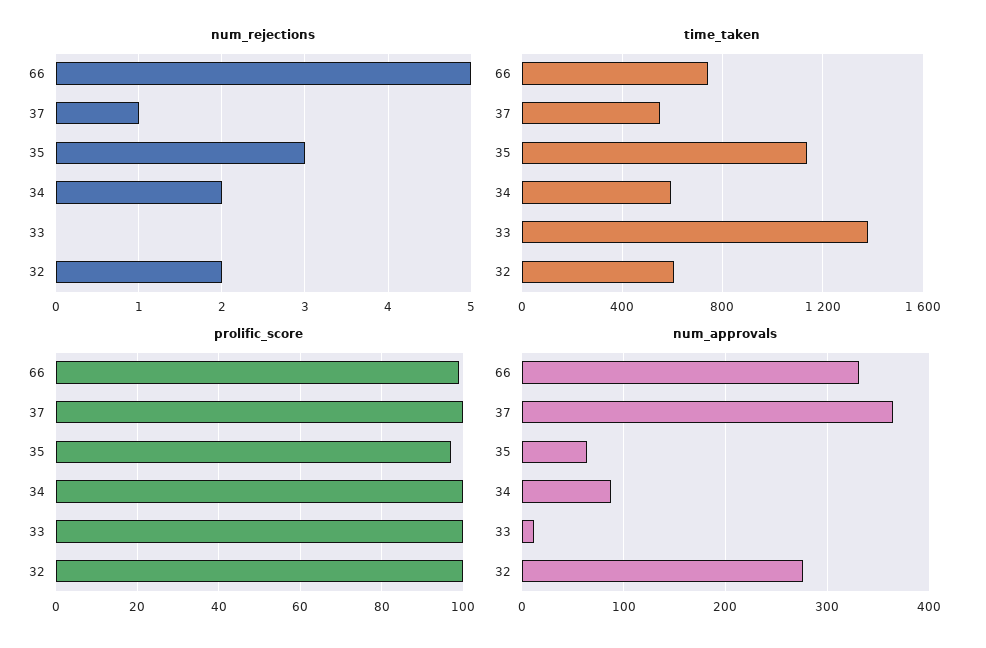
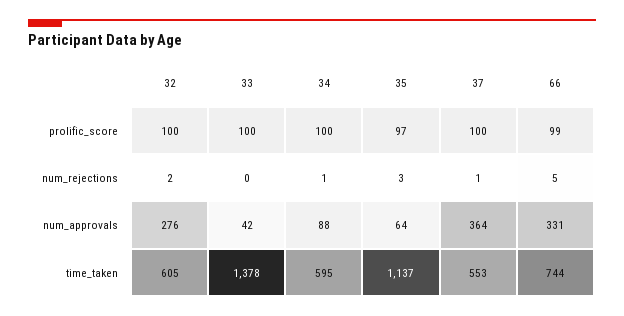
num_rejections, 34: 2 -> 1
num_approvals, 33: 10 -> 42

